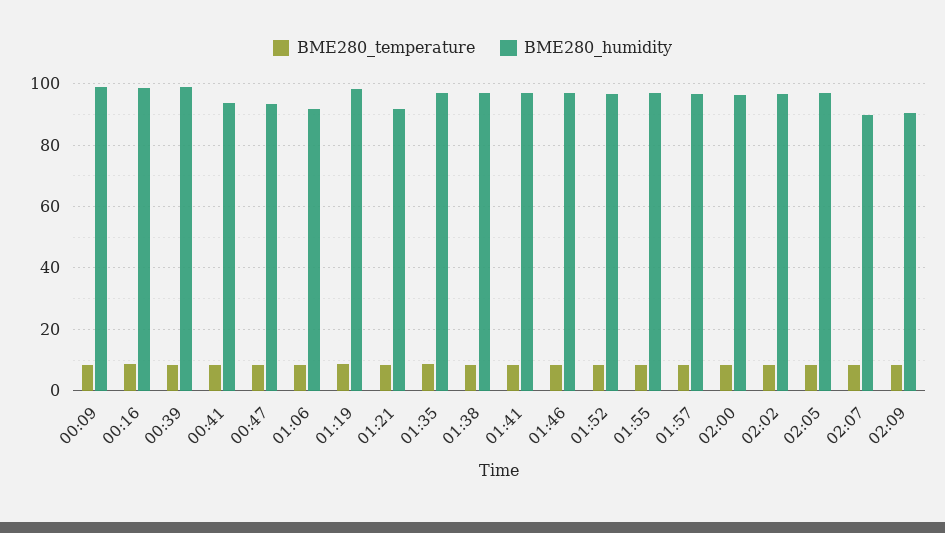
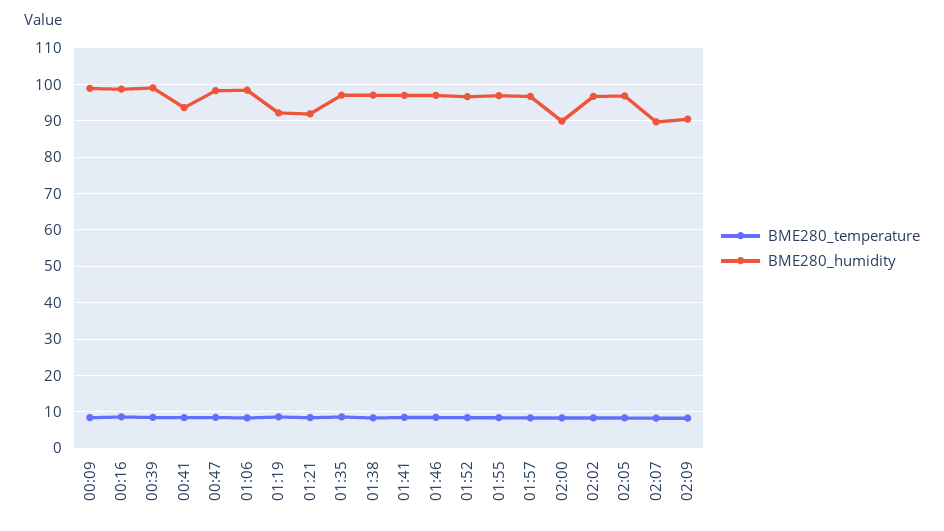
BME280_humidity, 00:47: 94 -> 98
BME280_humidity, 01:06: 92 -> 98
BME280_humidity, 01:19: 98 -> 92
BME280_humidity, 02:00: 96 -> 90

